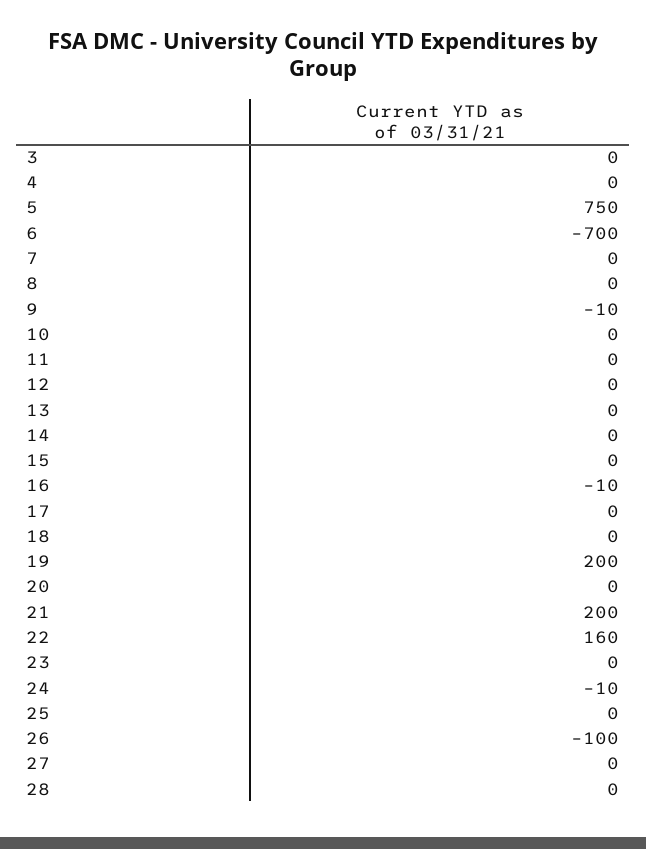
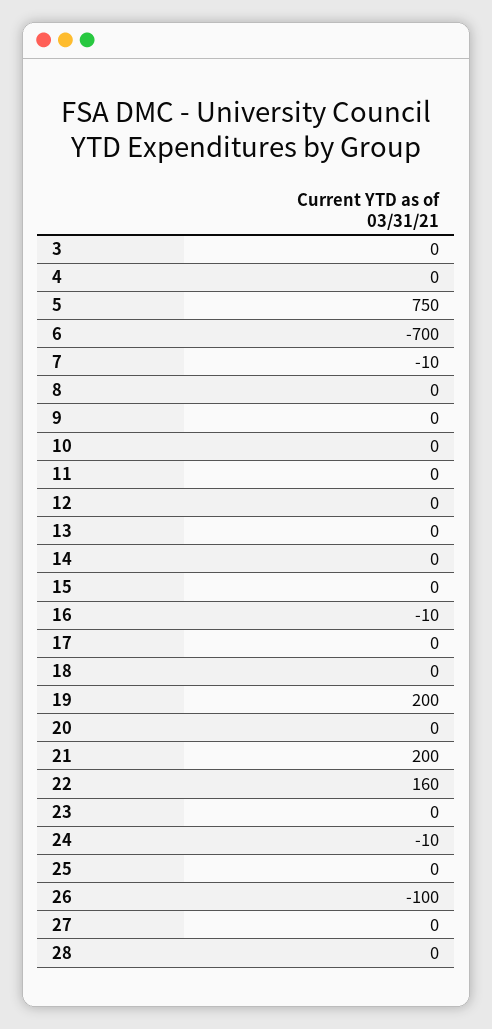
7: 0 -> -10
9: -10 -> 0

